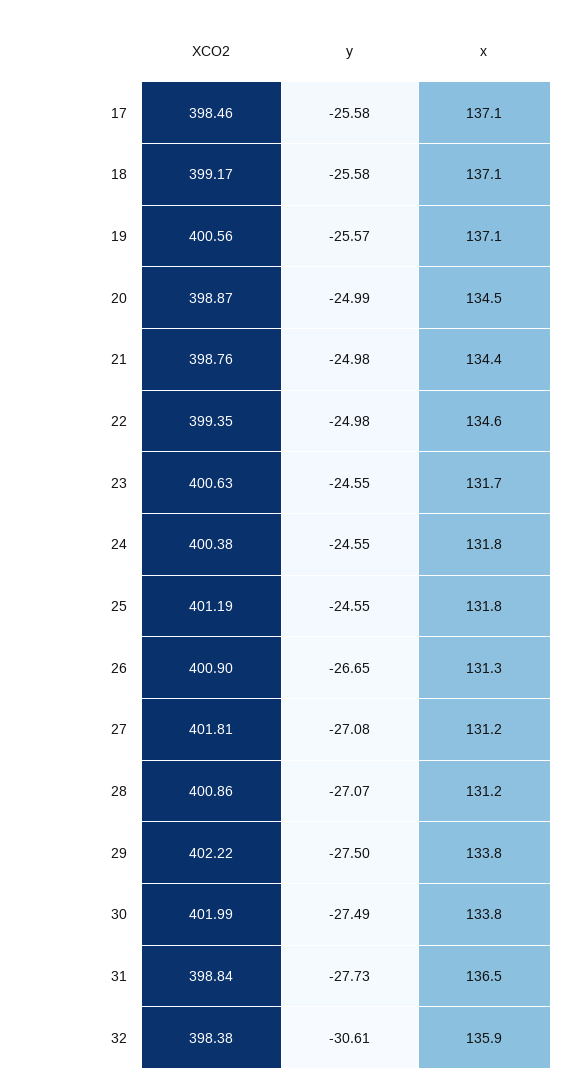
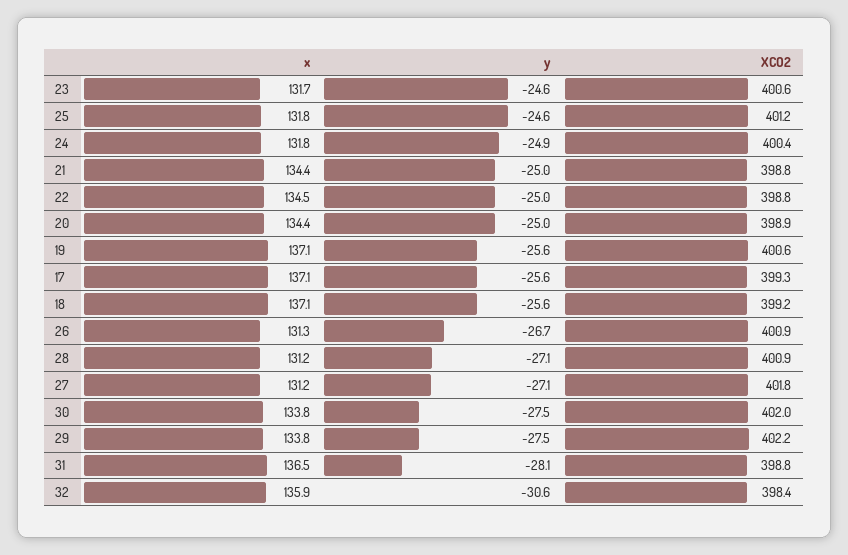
XCO2, 17: 398.46 -> 399.3
x, 20: 134.5 -> 134.4
XCO2, 22: 399.35 -> 398.8
x, 22: 134.6 -> 134.5
y, 24: -24.55 -> -24.9
y, 31: -27.73 -> -28.1

